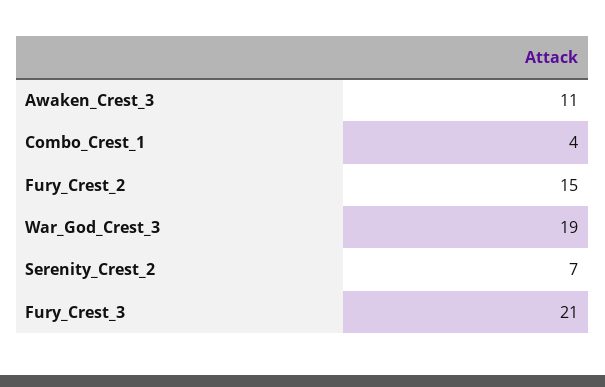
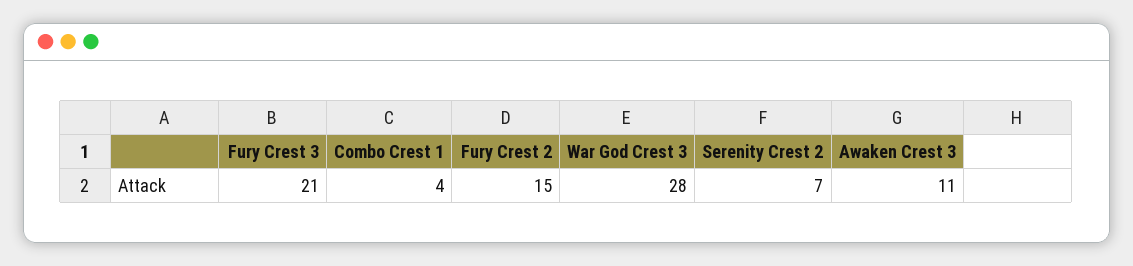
War_God_Crest_3: 19 -> 28

